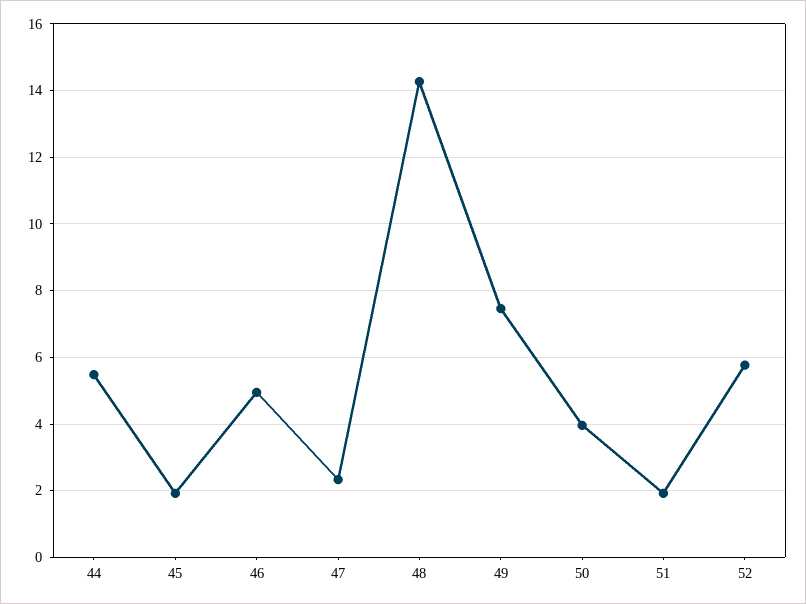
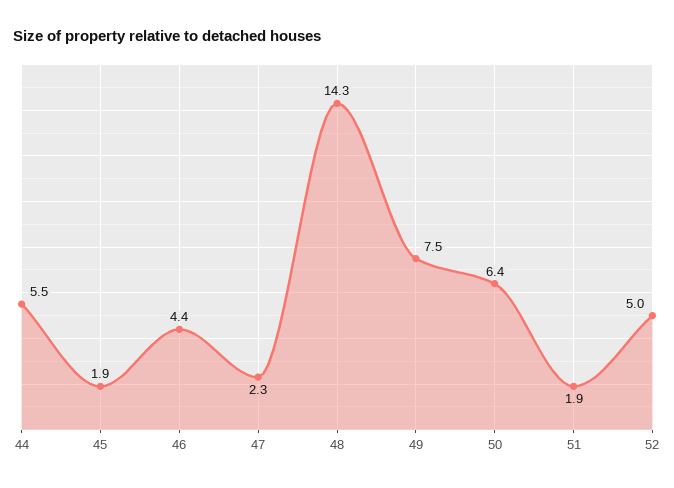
46: 5 -> 4.4
50: 4 -> 6.4
52: 5.8 -> 5

